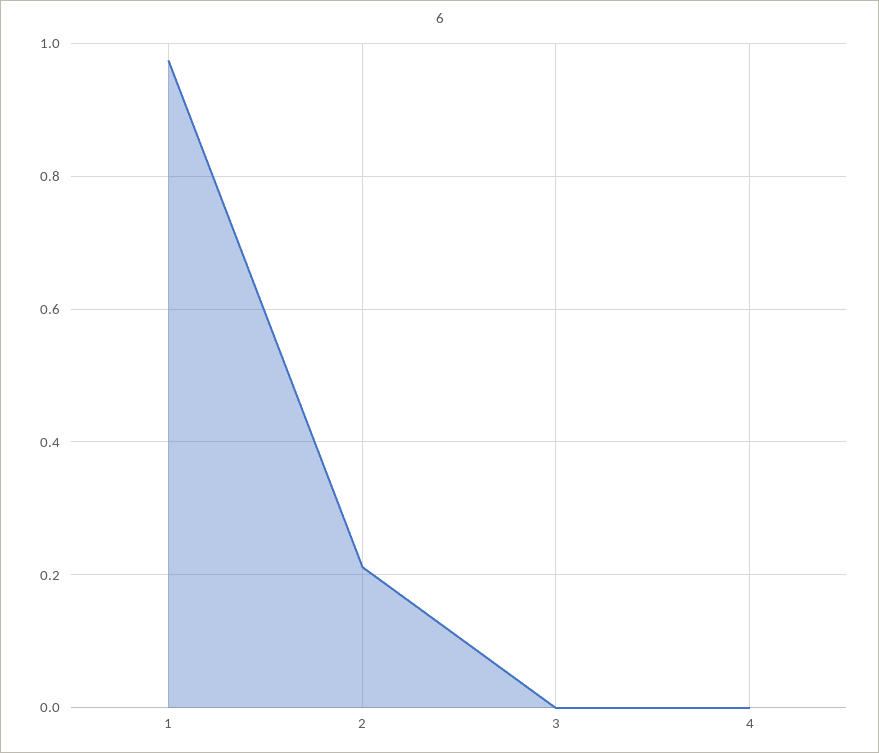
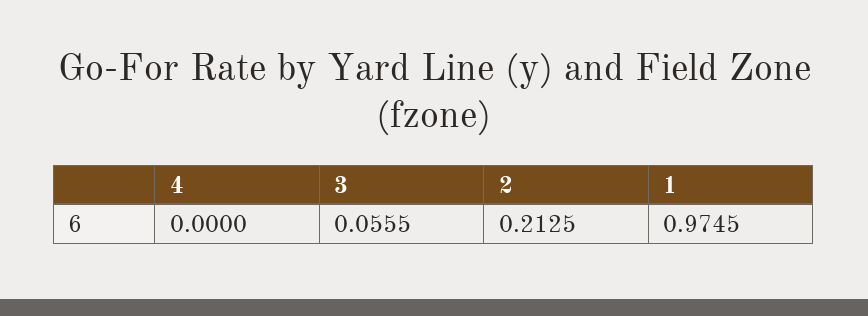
3: 0 -> 0.0555

